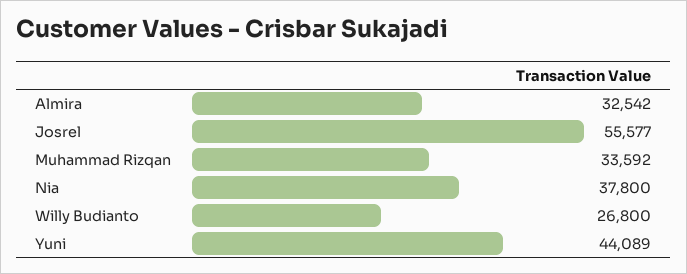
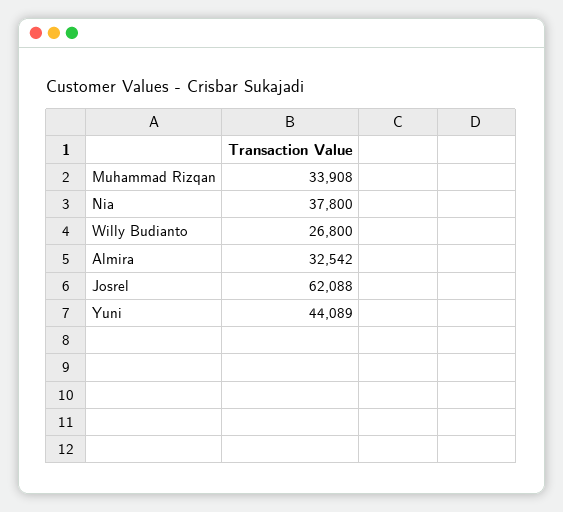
Josrel: 55577 -> 62088
Muhammad Rizqan: 33592 -> 33908

